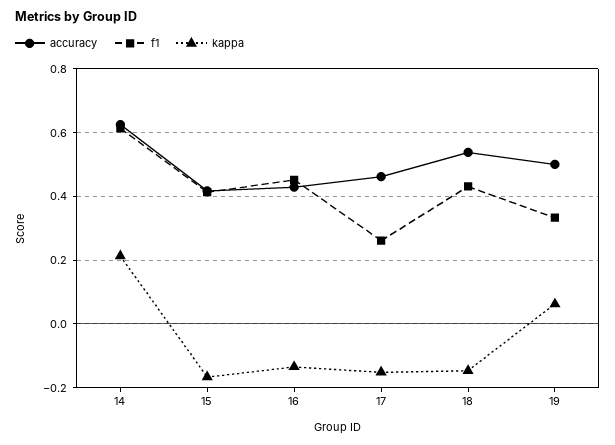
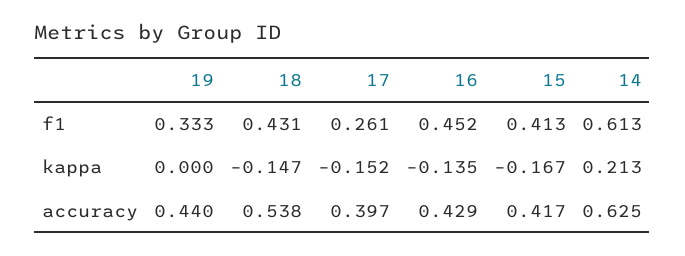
accuracy, 17: 0.46 -> 0.397
accuracy, 19: 0.5 -> 0.44
kappa, 19: 0.06 -> 0

